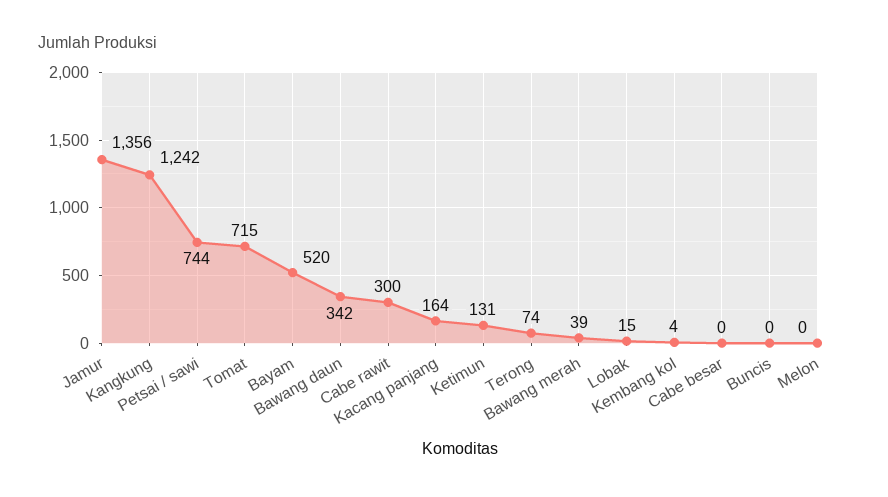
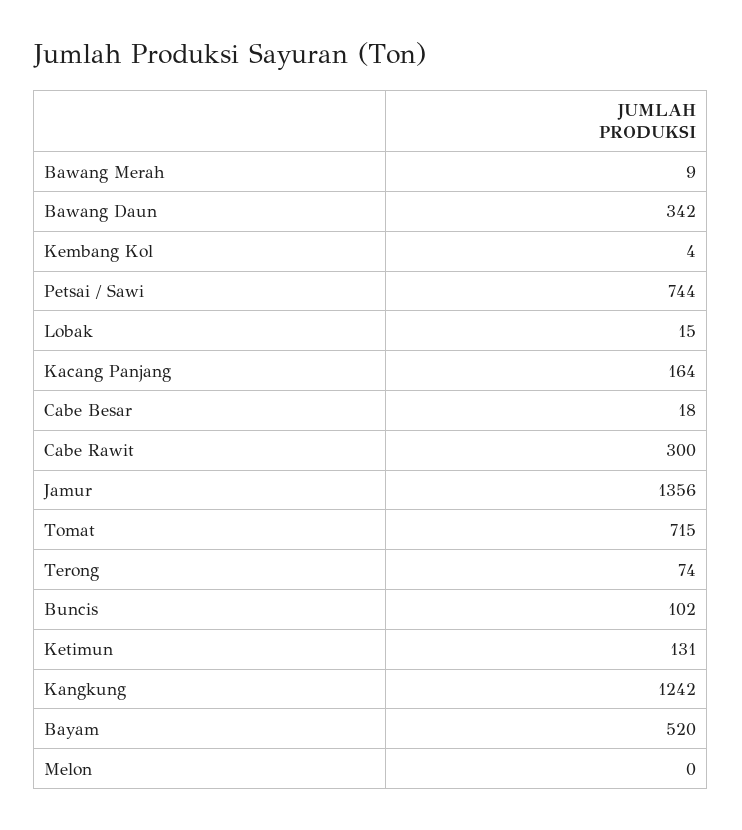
Bawang merah: 39 -> 9
Cabe besar: 0 -> 18
Buncis: 0 -> 102

